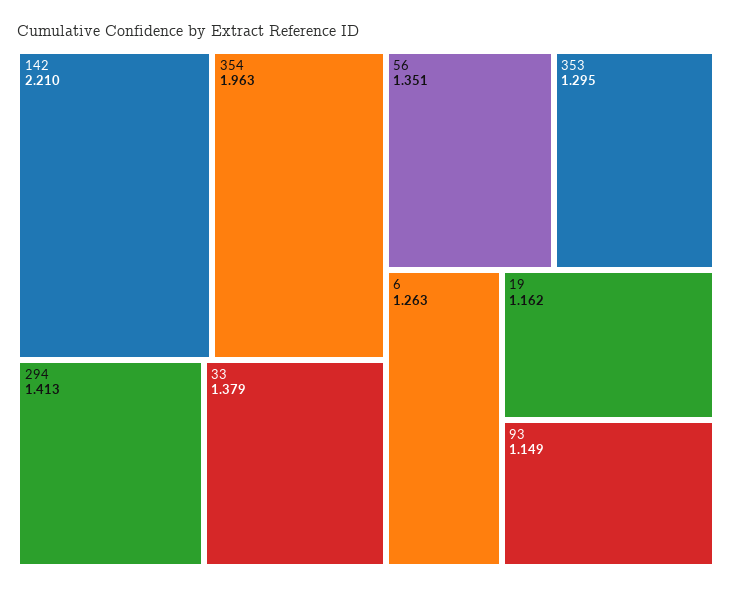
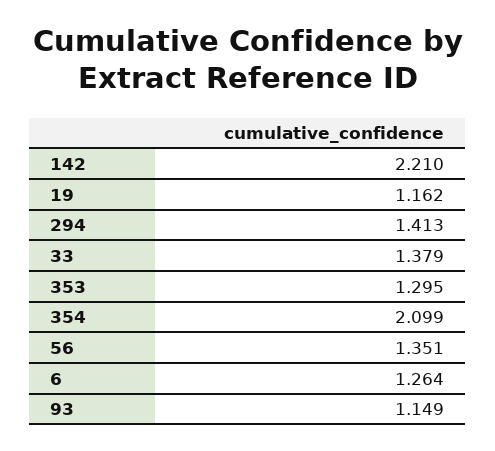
354: 1.963 -> 2.099
6: 1.263 -> 1.264

